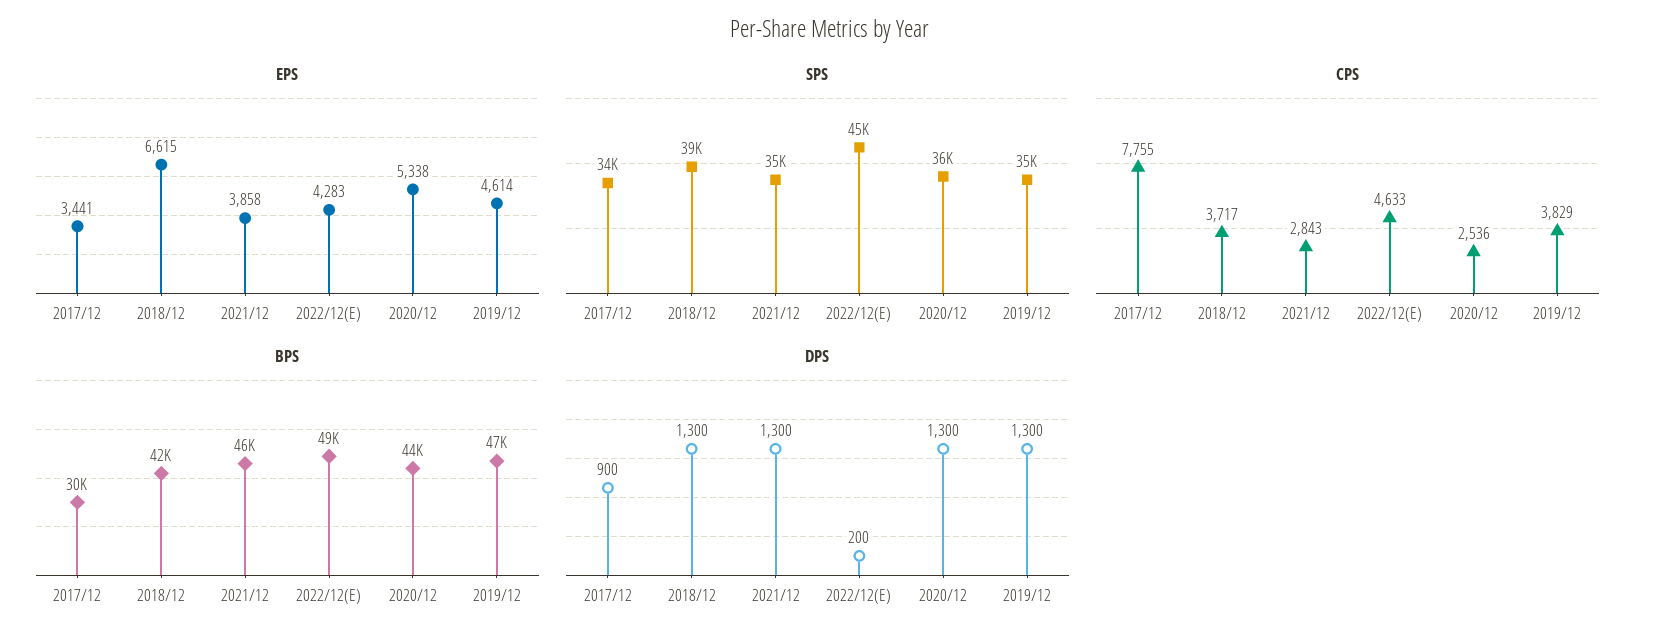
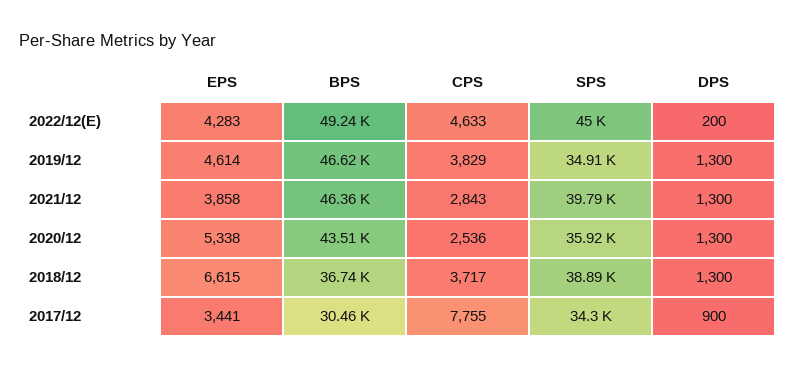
SPS, 2021/12: 35000 -> 39790
BPS, 2018/12: 42000 -> 36740

